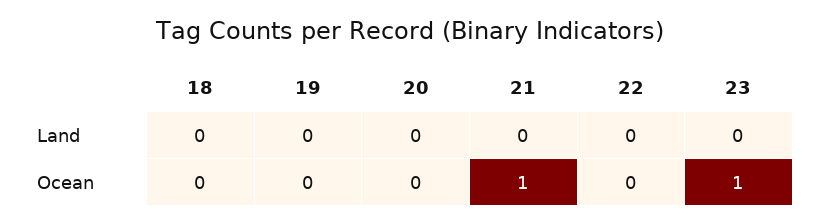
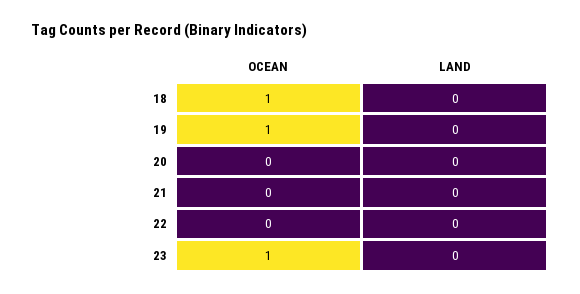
18, Ocean: 0 -> 1
19, Ocean: 0 -> 1
21, Ocean: 1 -> 0

